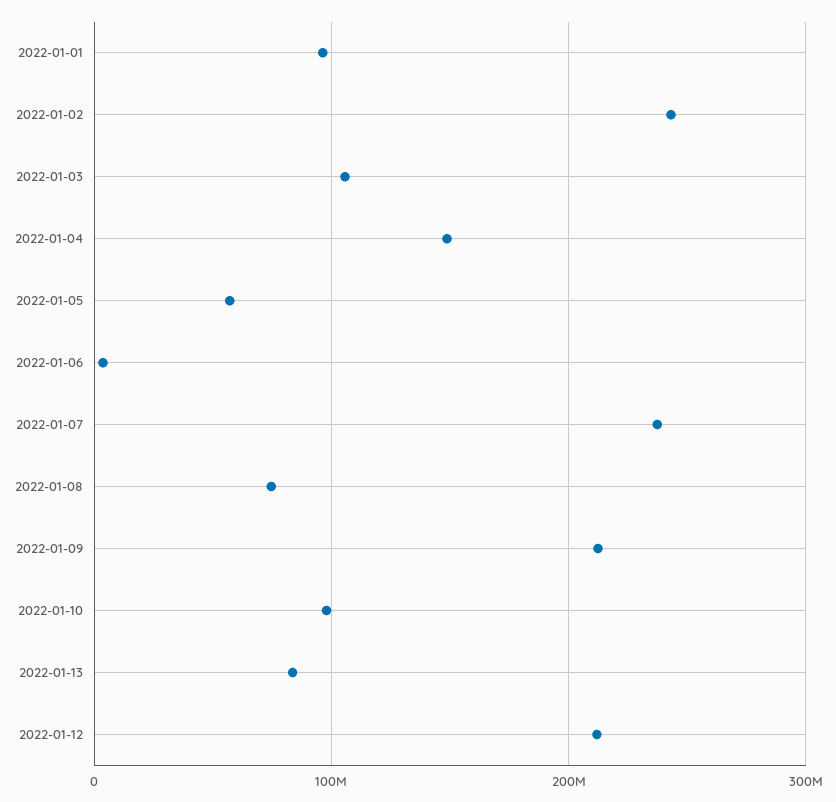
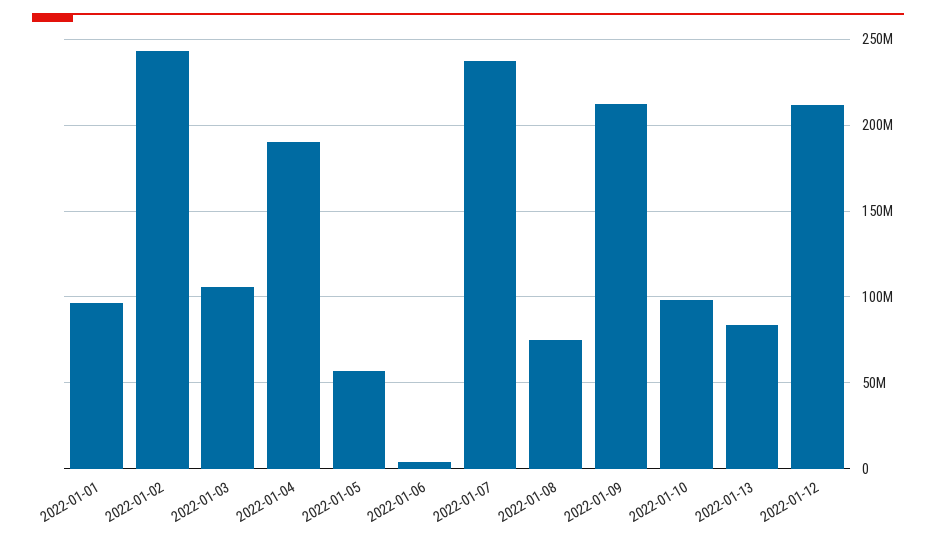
2022-01-04: 150000000 -> 190000000

